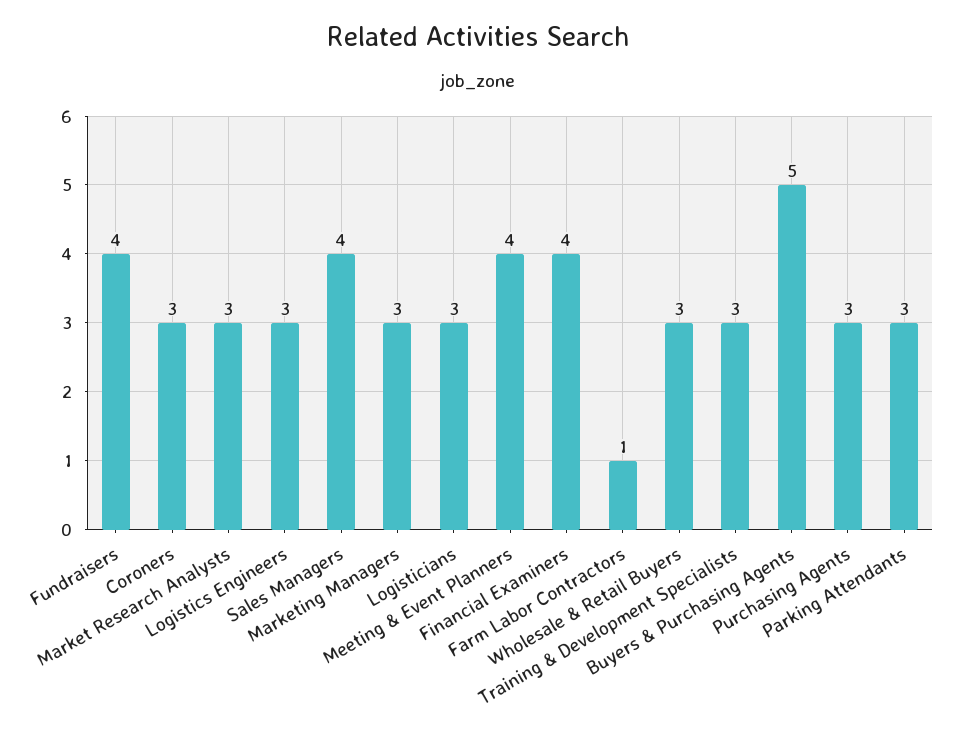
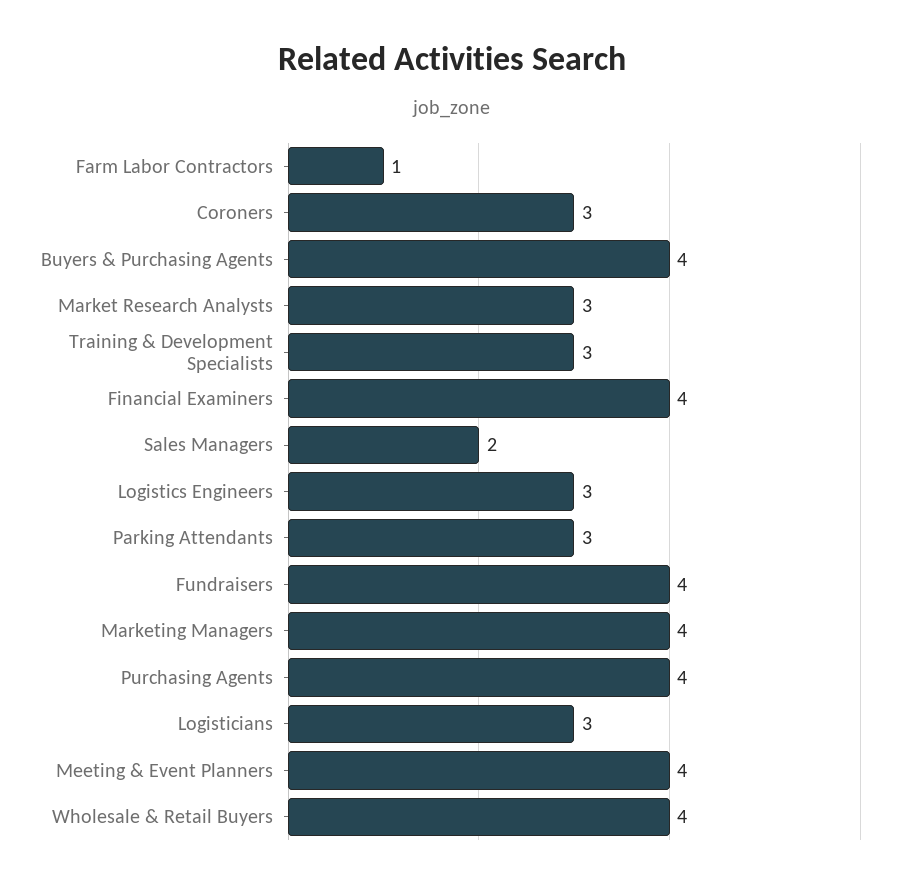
Sales Managers: 4 -> 2
Marketing Managers: 3 -> 4
Wholesale & Retail Buyers: 3 -> 4
Buyers & Purchasing Agents: 5 -> 4
Purchasing Agents: 3 -> 4

